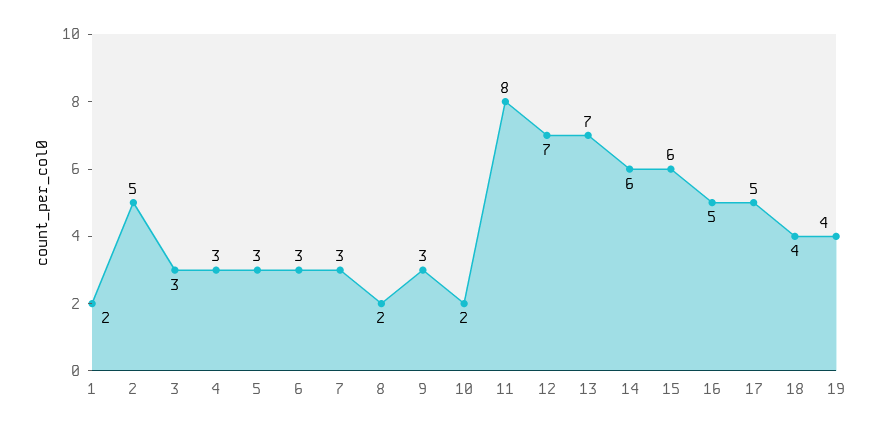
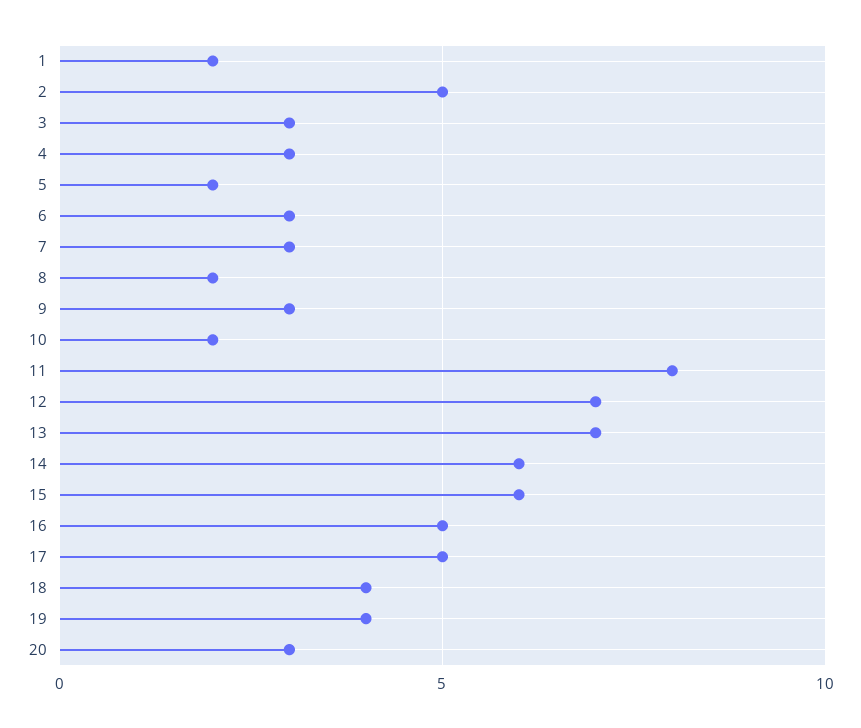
5: 3 -> 2
20: none -> 3

